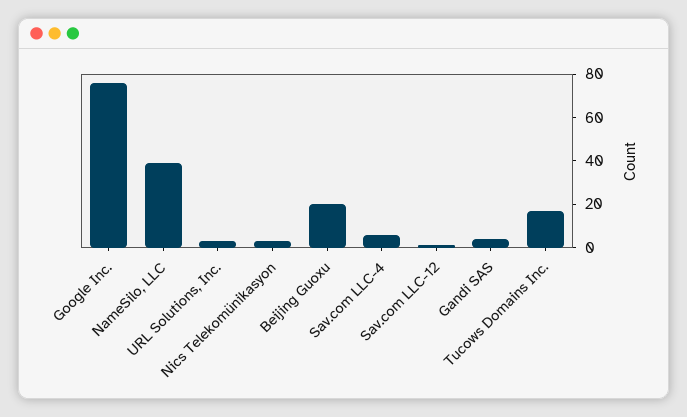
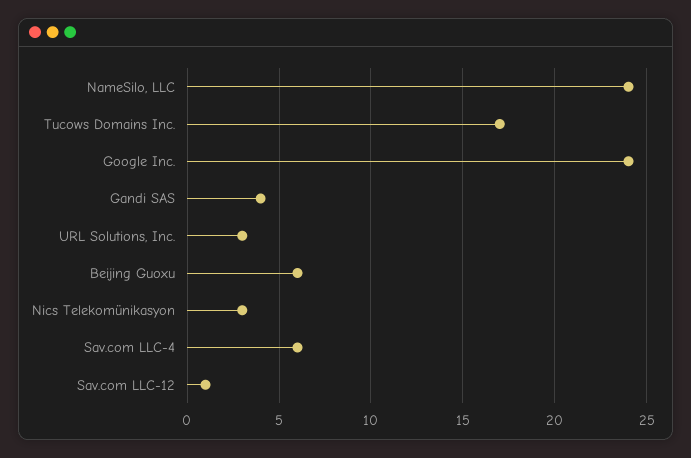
Google Inc.: 75 -> 24
NameSilo, LLC: 40 -> 24
Beijing Guoxu: 20 -> 6

